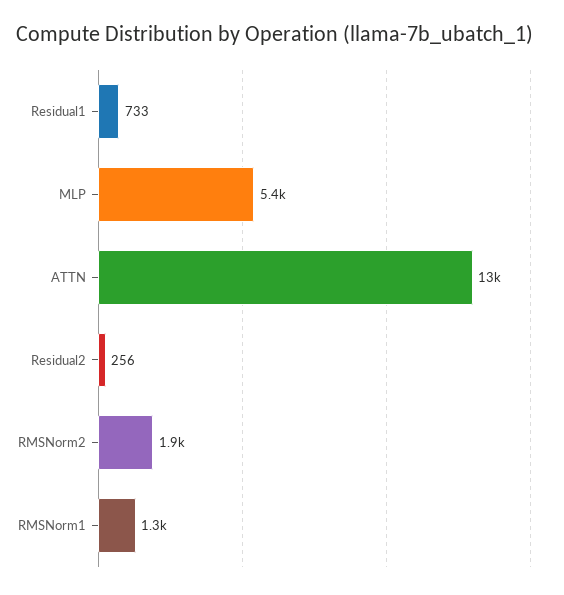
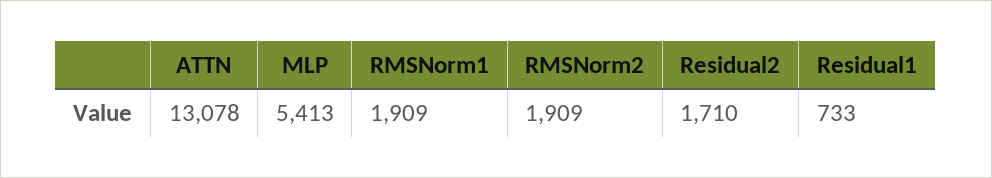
Residual2: 256 -> 1710
RMSNorm1: 1300 -> 1909

